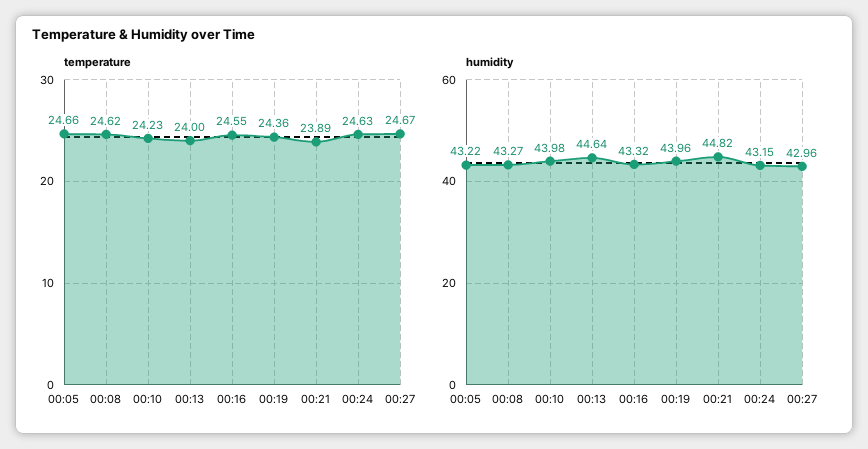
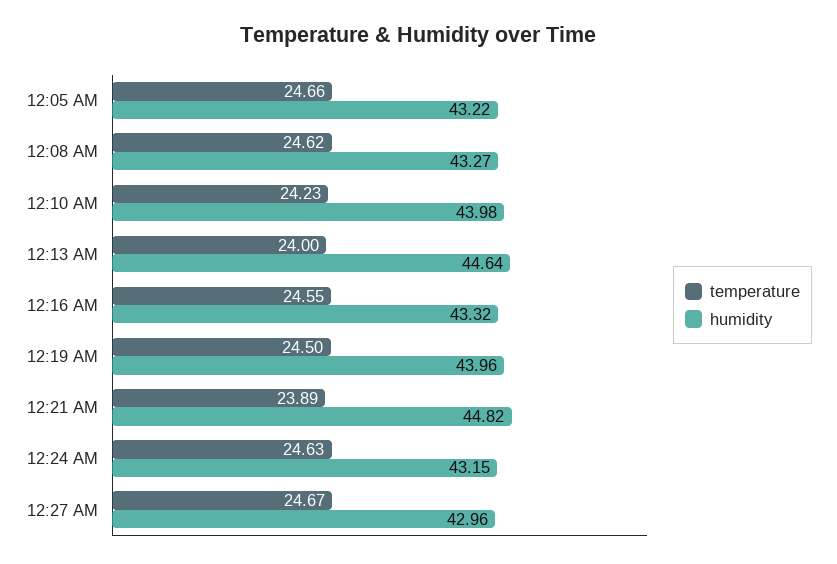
temperature, 00:19: 24.36 -> 24.5

